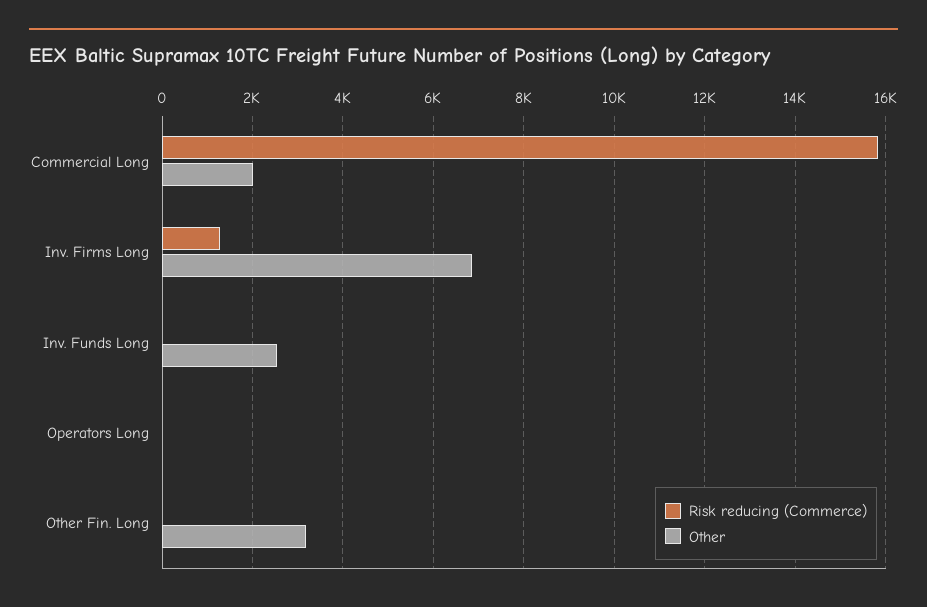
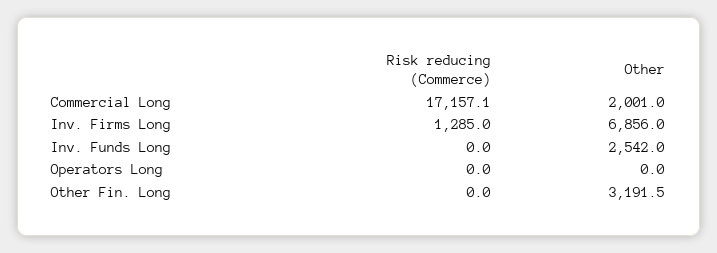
Risk reducing (Commerce), Commercial Long: 15800 -> 17157.1

